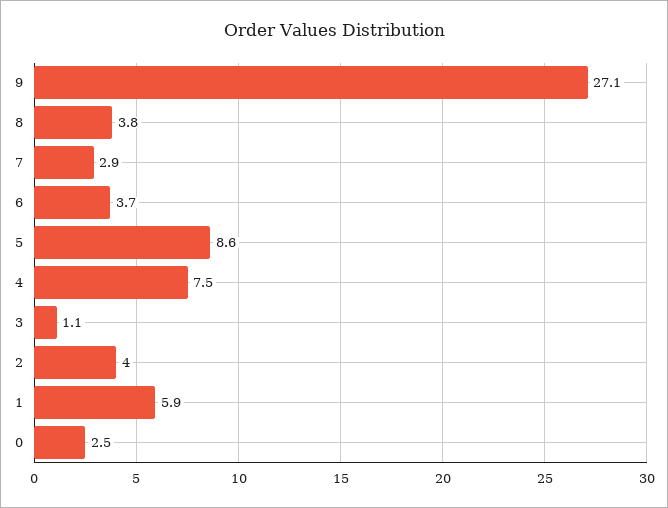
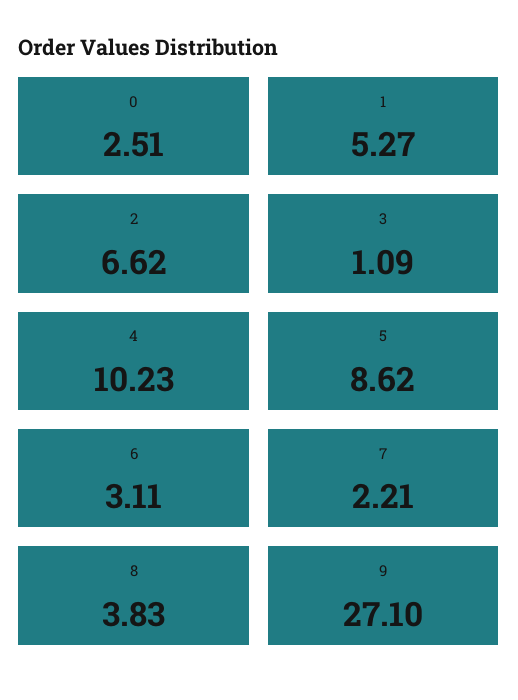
7: 2.9 -> 2.21
6: 3.7 -> 3.11
4: 7.5 -> 10.23
2: 4 -> 6.62
1: 5.9 -> 5.27

